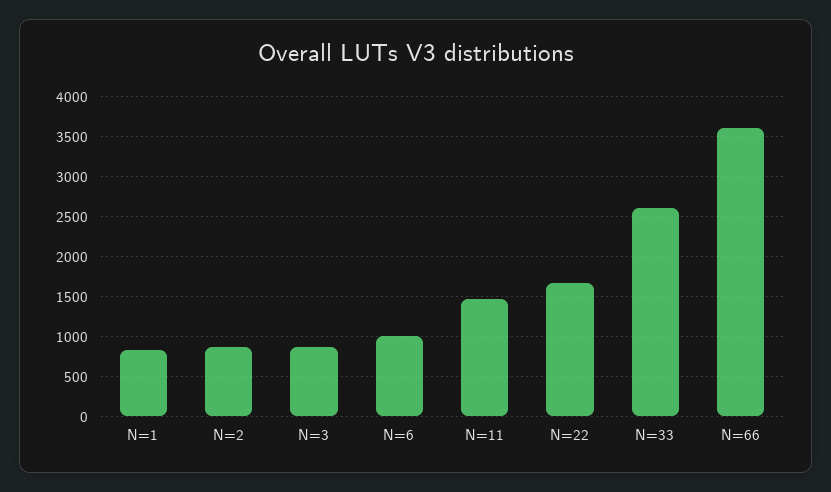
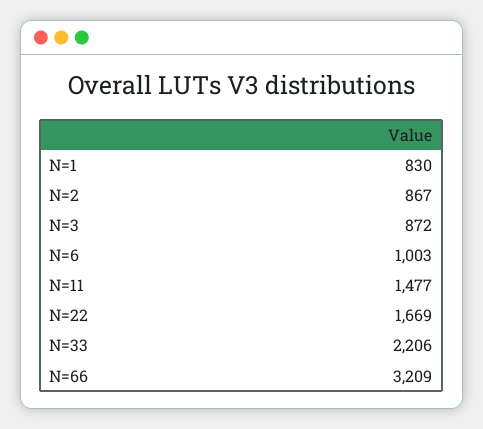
N=33: 2600 -> 2206
N=66: 3600 -> 3209

